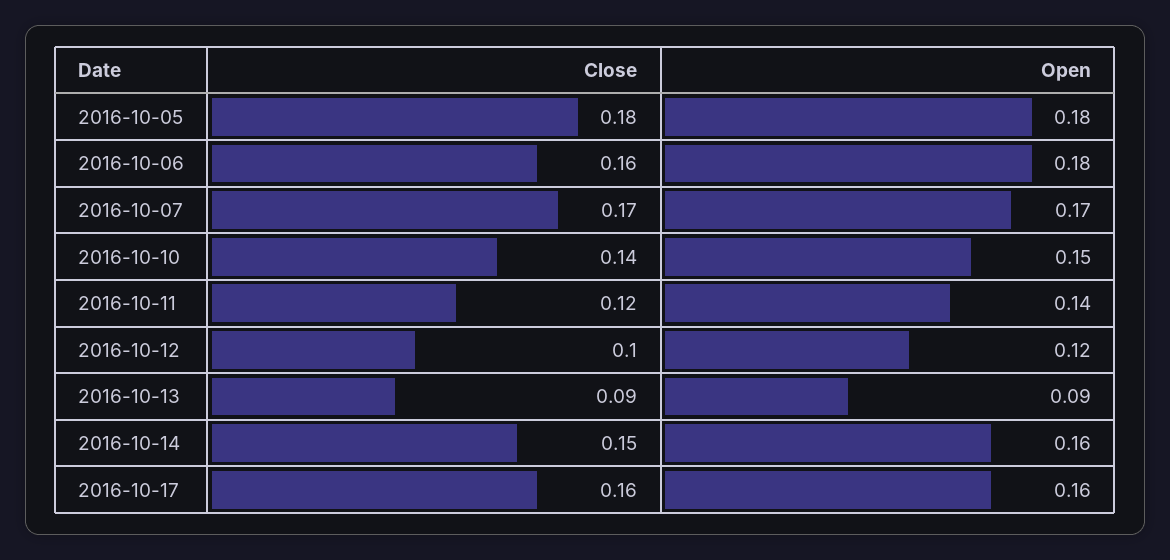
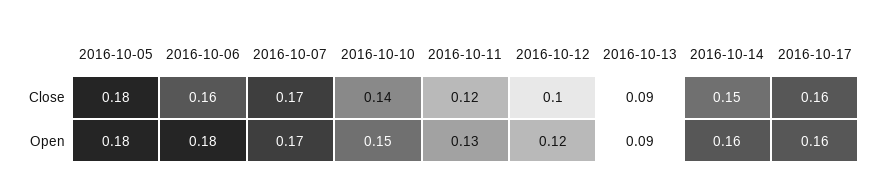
Open, 2016-10-11: 0.14 -> 0.13

